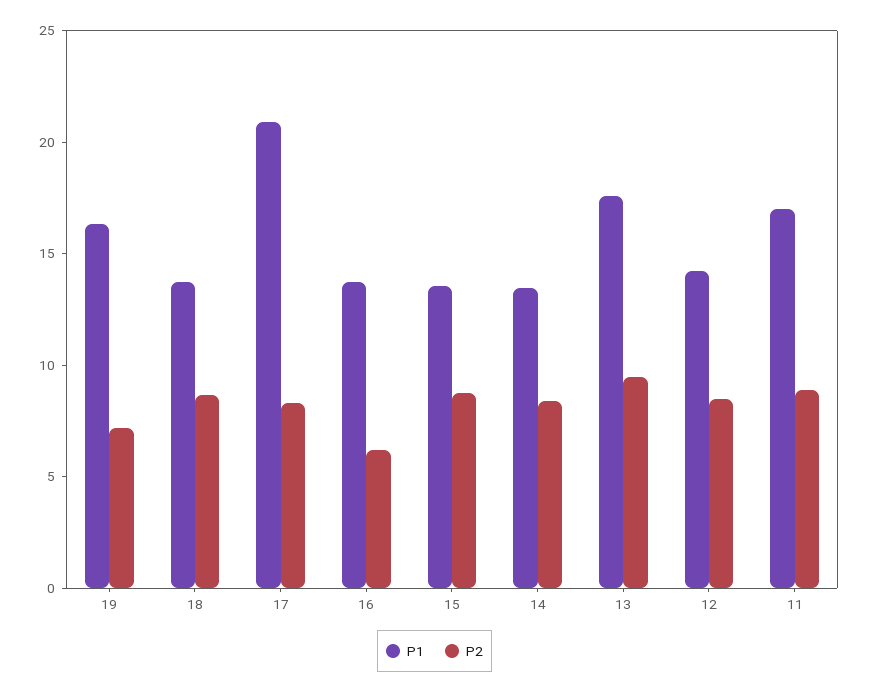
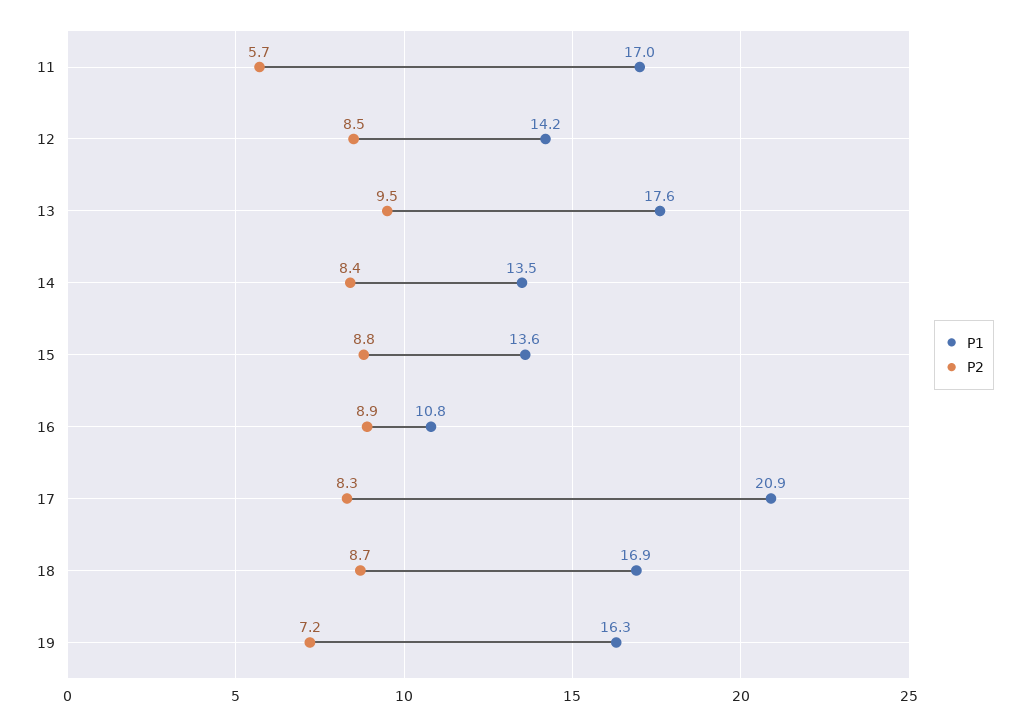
P1, 18: 14 -> 16.9
P1, 16: 14 -> 10.8
P2, 16: 6 -> 8.9
P2, 11: 9 -> 5.7

